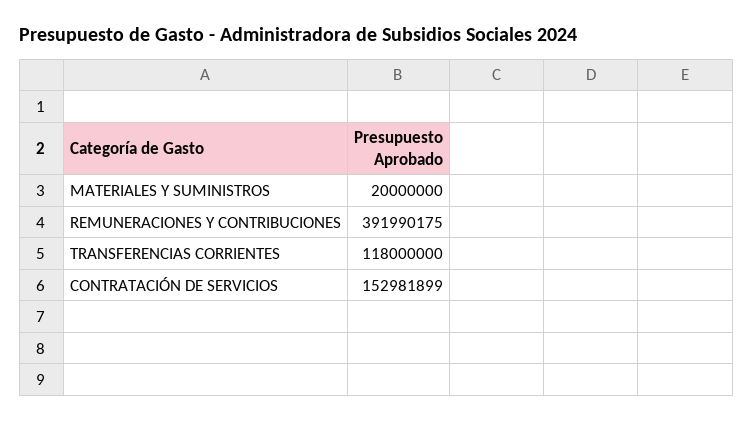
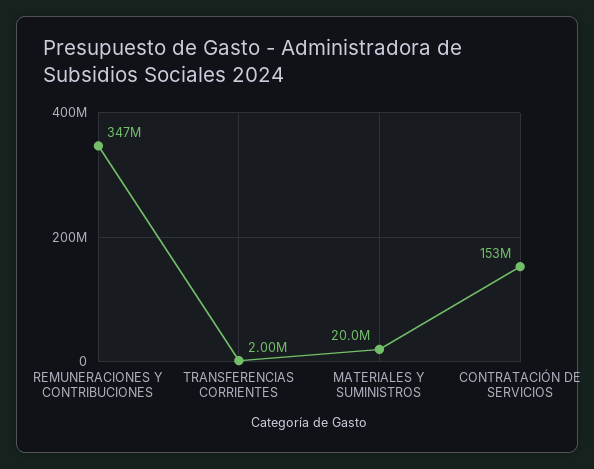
REMUNERACIONES Y CONTRIBUCIONES: 391990175 -> 347000000
TRANSFERENCIAS CORRIENTES: 118000000 -> 2000000

